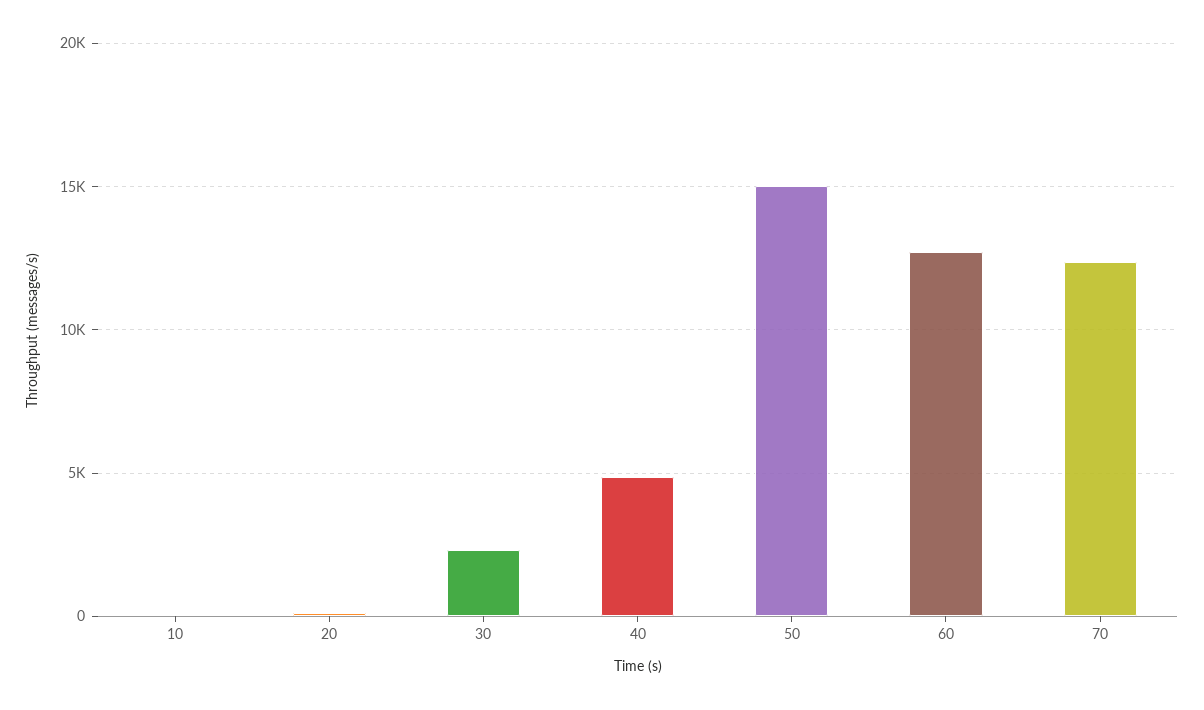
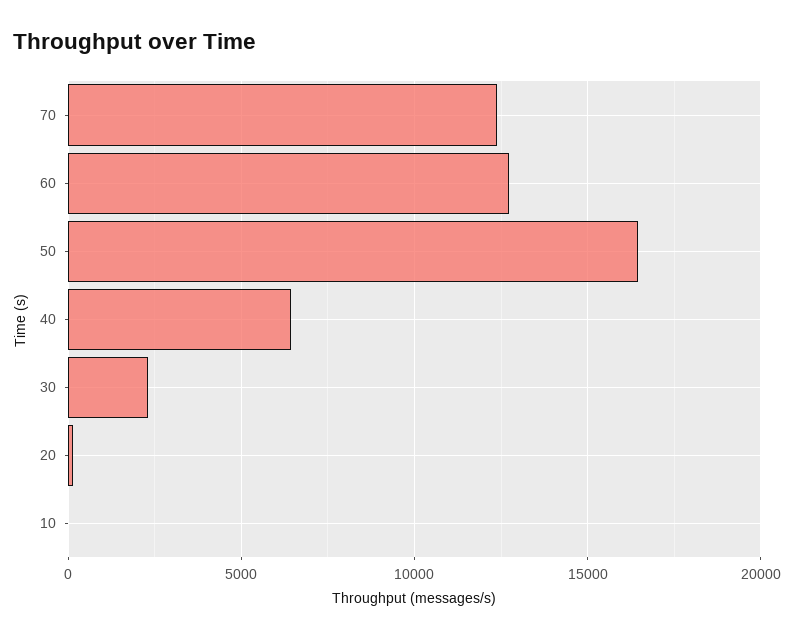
40: 5000 -> 6500
50: 15000 -> 16500

